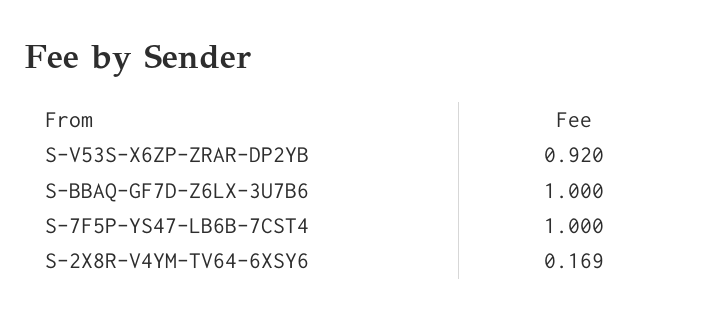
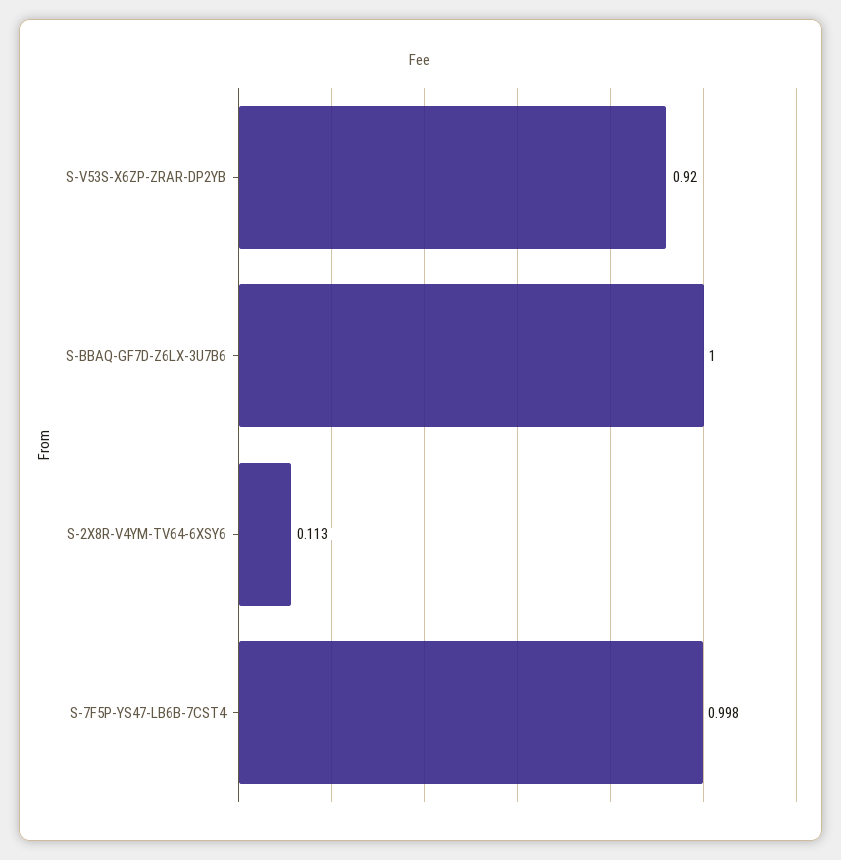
S-7F5P-YS47-LB6B-7CST4: 1 -> 0.998
S-2X8R-V4YM-TV64-6XSY6: 0.169 -> 0.113

